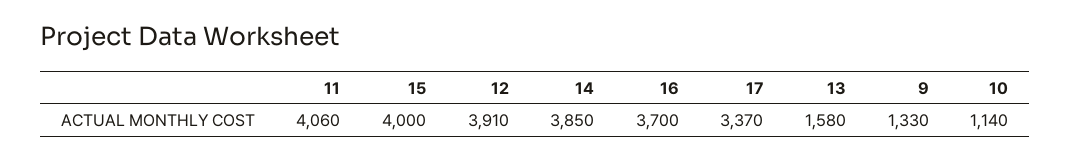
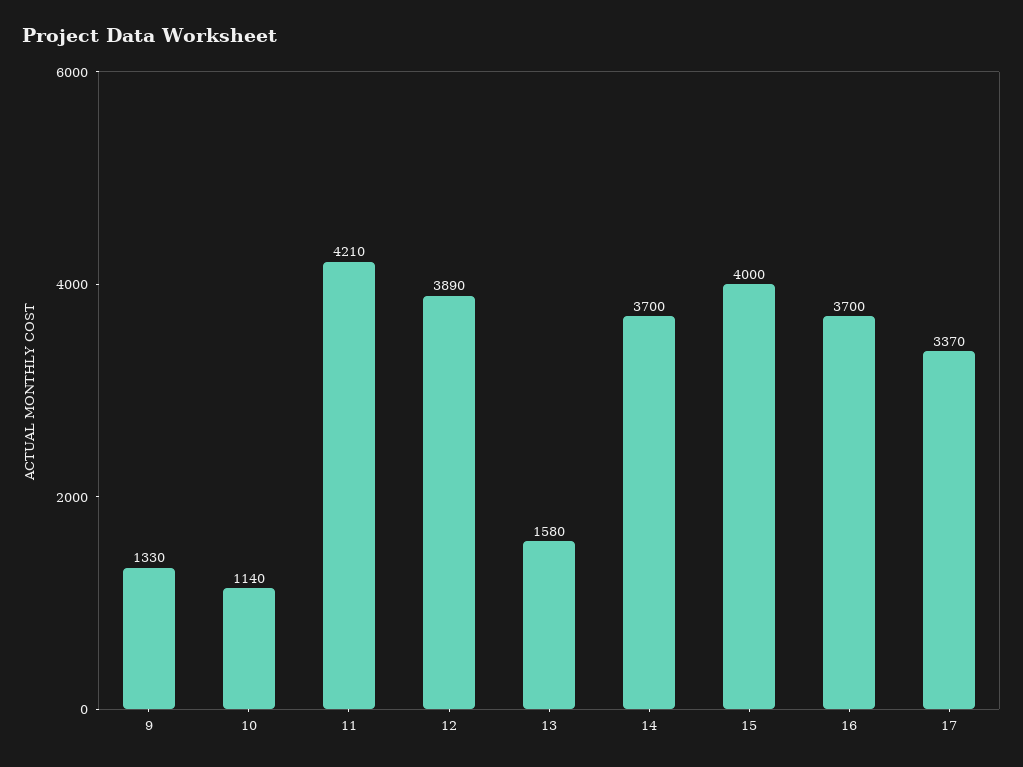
11: 4060 -> 4210
12: 3910 -> 3890
14: 3850 -> 3700

